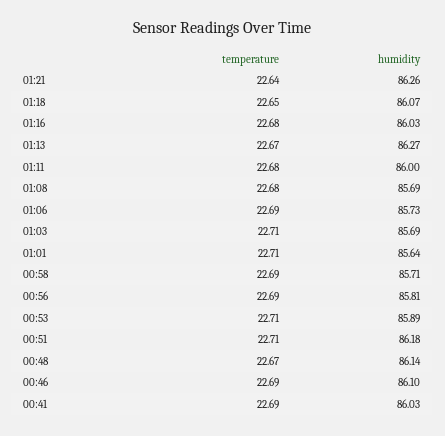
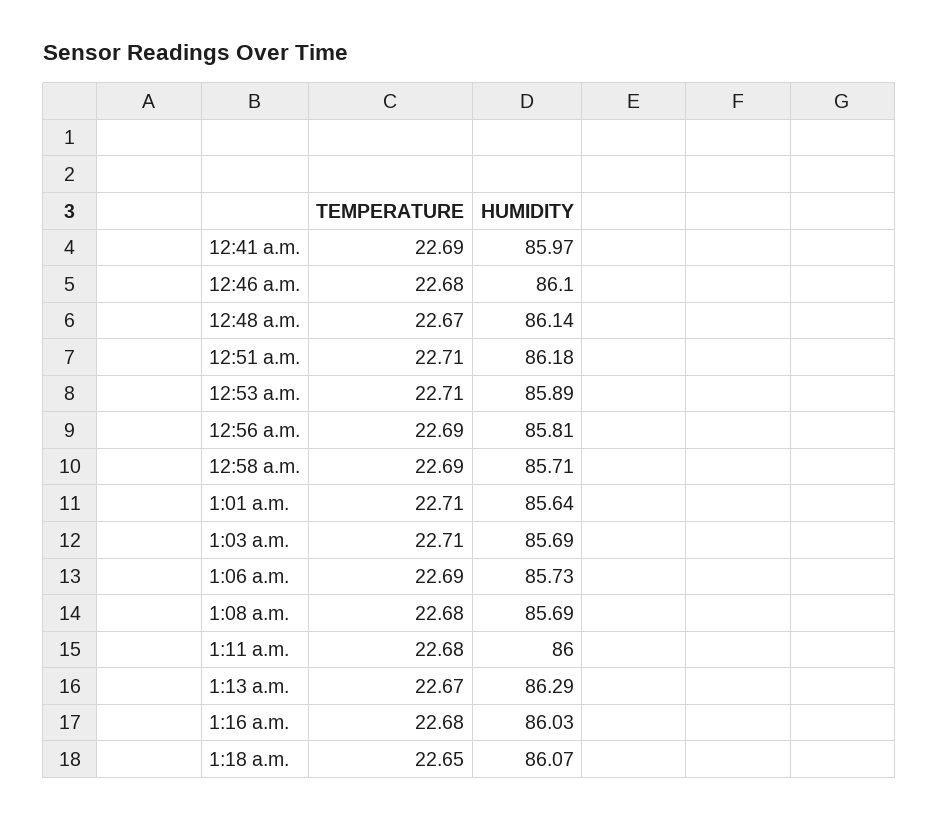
temperature, 01:21: 22.64 -> none
humidity, 01:21: 86.26 -> none
humidity, 01:13: 86.27 -> 86.29
temperature, 00:46: 22.69 -> 22.68
humidity, 00:41: 86.03 -> 85.97

